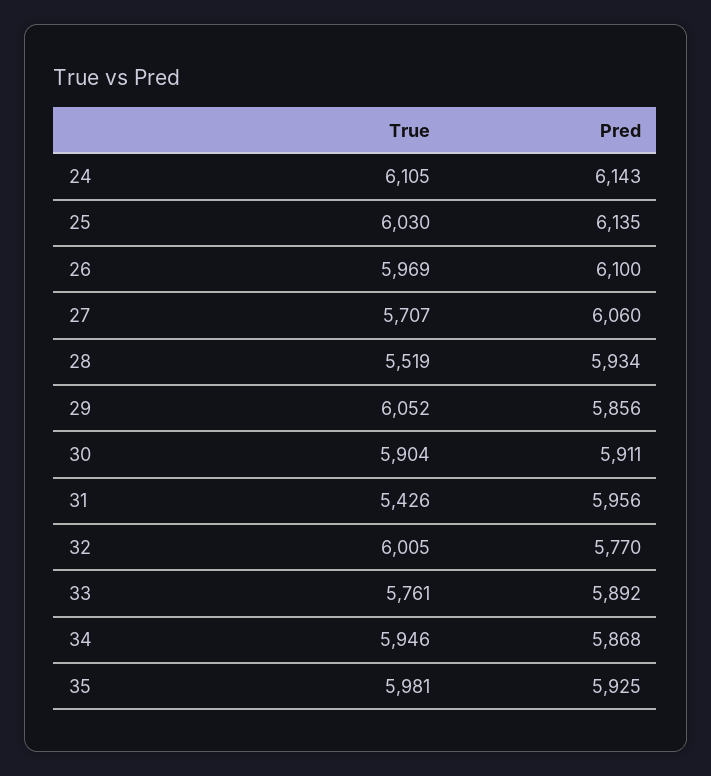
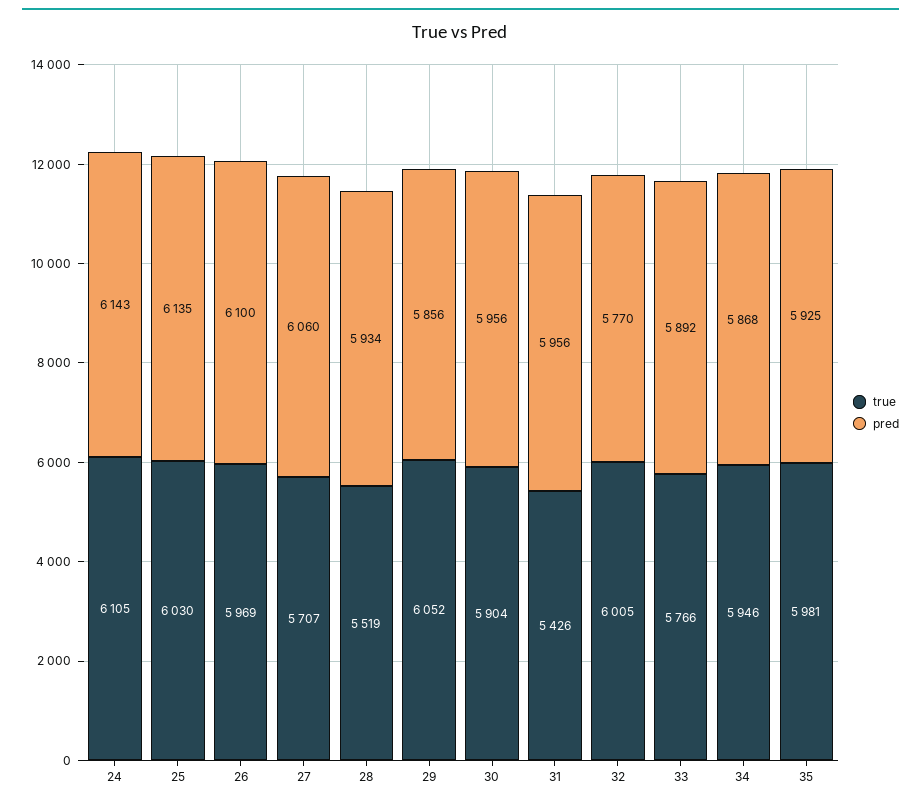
Pred, 30: 5911 -> 5956
True, 33: 5761 -> 5766

